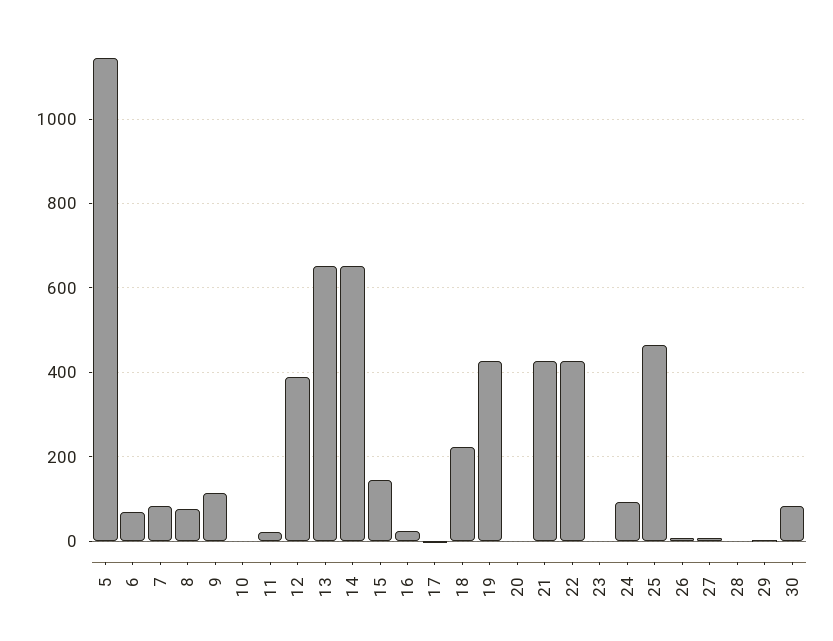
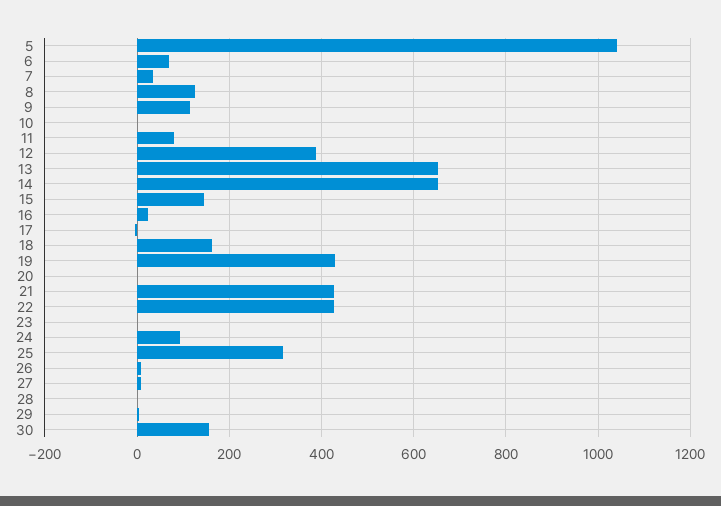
5: 1140 -> 1040
7: 80 -> 40
8: 80 -> 120
11: 20 -> 80
18: 220 -> 160
25: 460 -> 320
30: 80 -> 160

